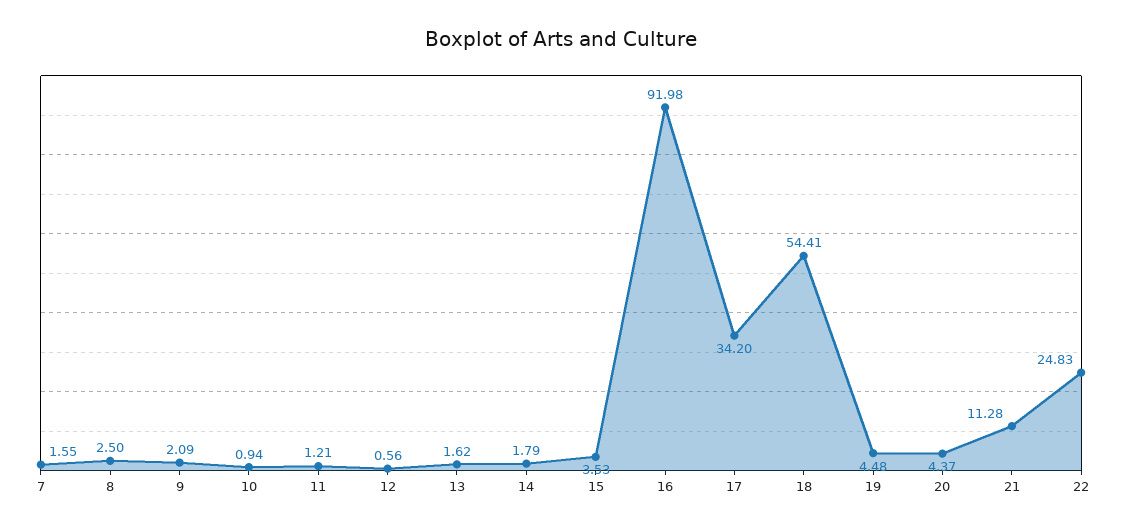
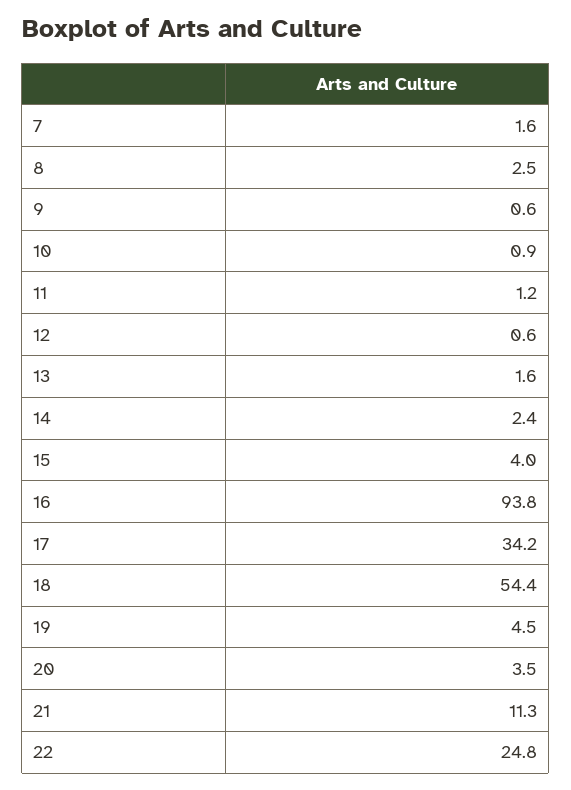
9: 2.09 -> 0.6
14: 1.79 -> 2.4
15: 3.53 -> 4
16: 91.98 -> 93.8
20: 4.37 -> 3.5

